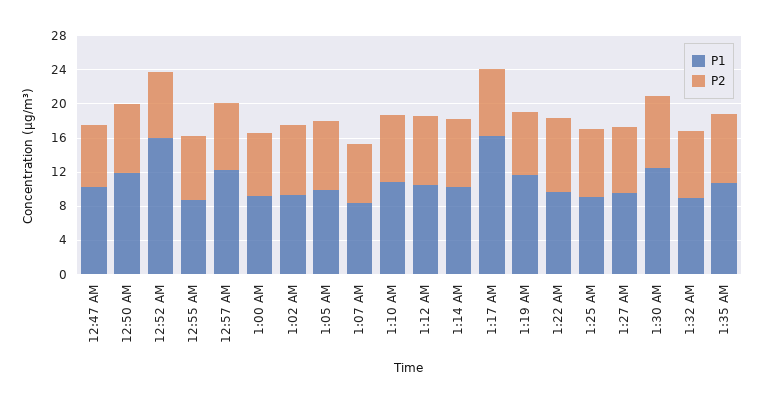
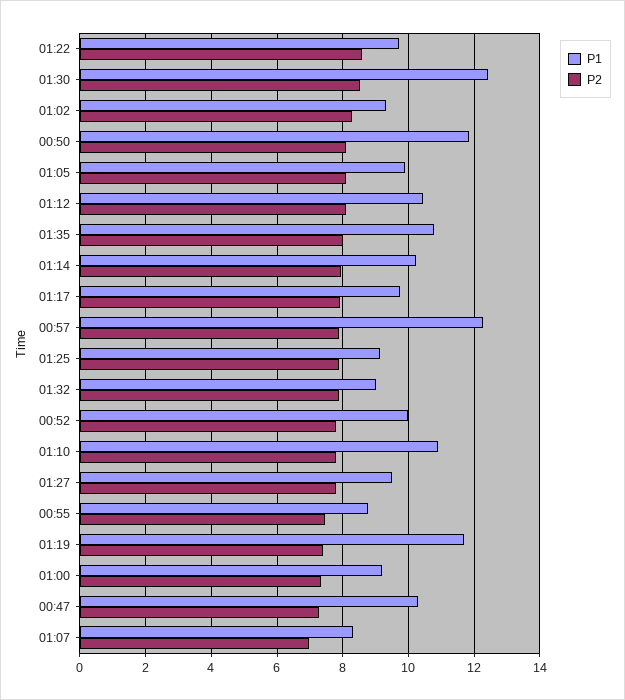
P1, 12:52 AM: 16 -> 10
P1, 1:17 AM: 16 -> 9.8

